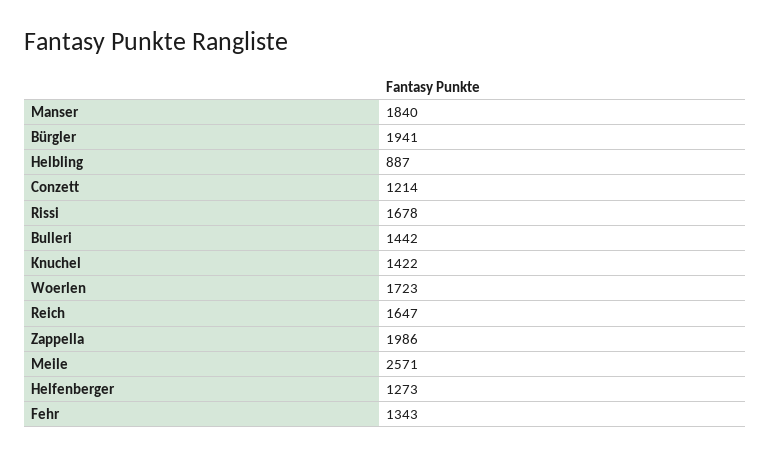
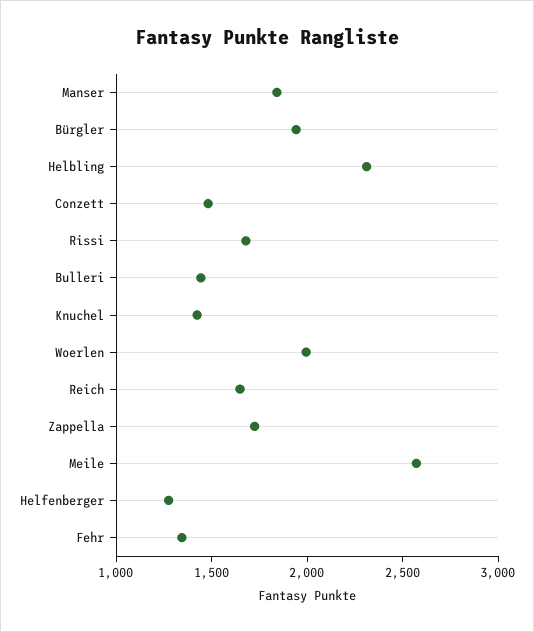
Helbling: 887 -> 2300
Conzett: 1214 -> 1500
Woerlen: 1723 -> 2000
Zappella: 1986 -> 1700

